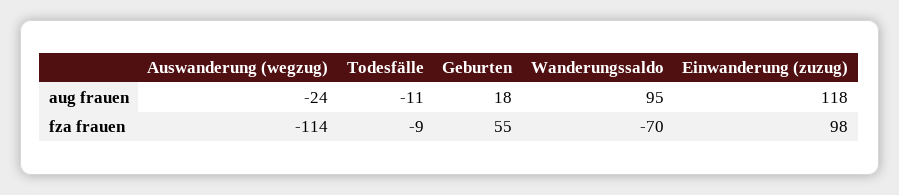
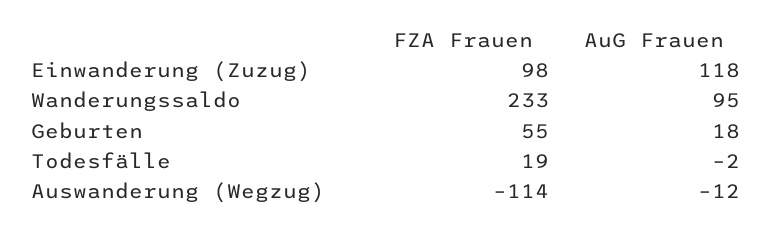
Auswanderung (wegzug), aug frauen: -24 -> -12
Todesfälle, aug frauen: -11 -> -2
Todesfälle, fza frauen: -9 -> 19
Wanderungssaldo, fza frauen: -70 -> 233

